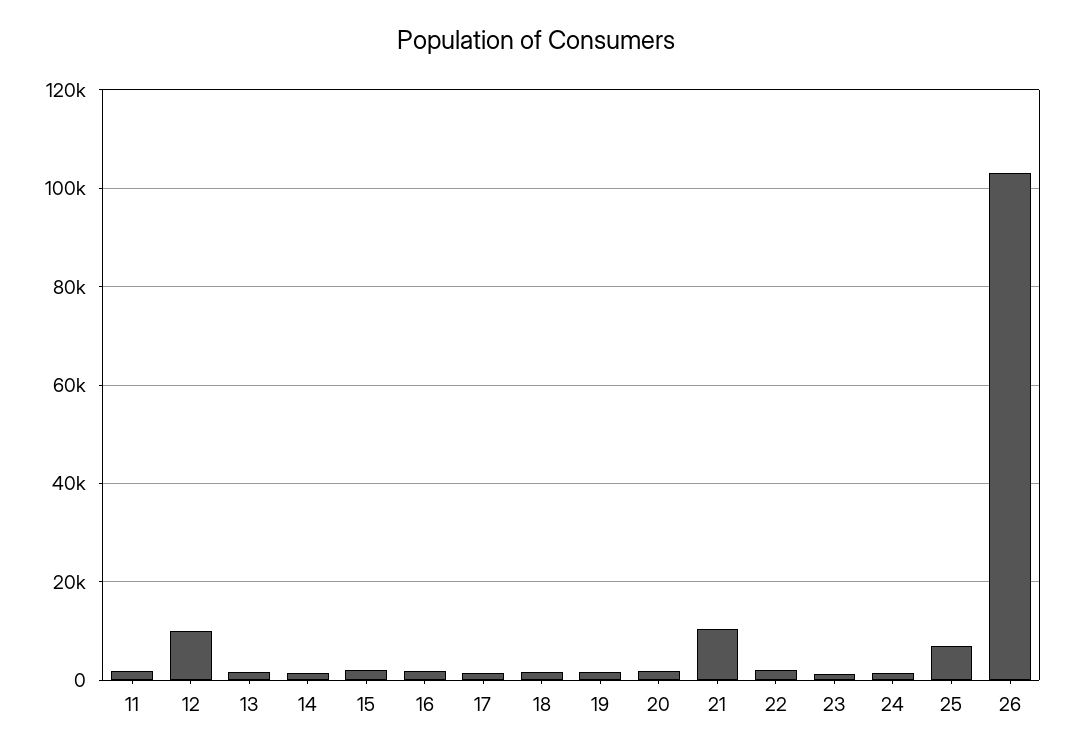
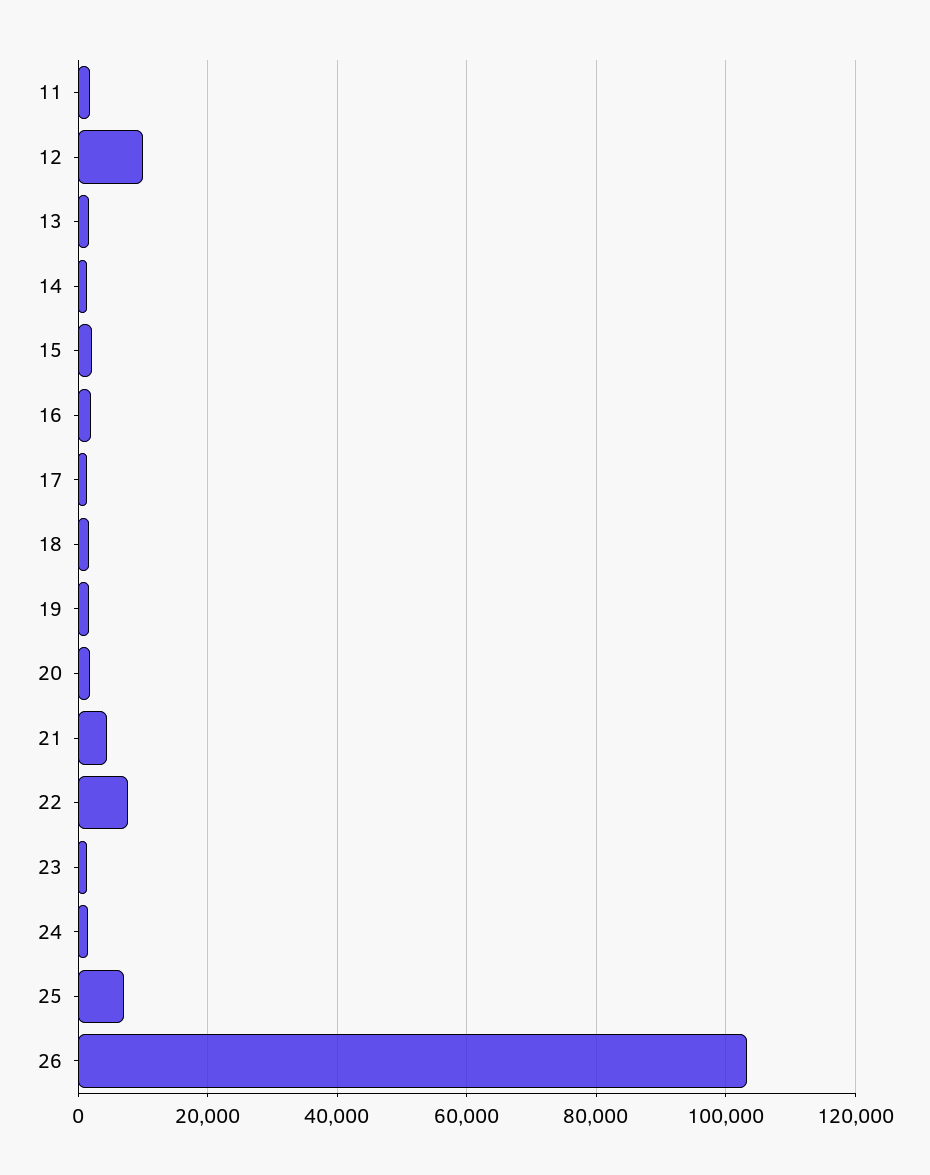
21: 10000 -> 4000
22: 2000 -> 8000

